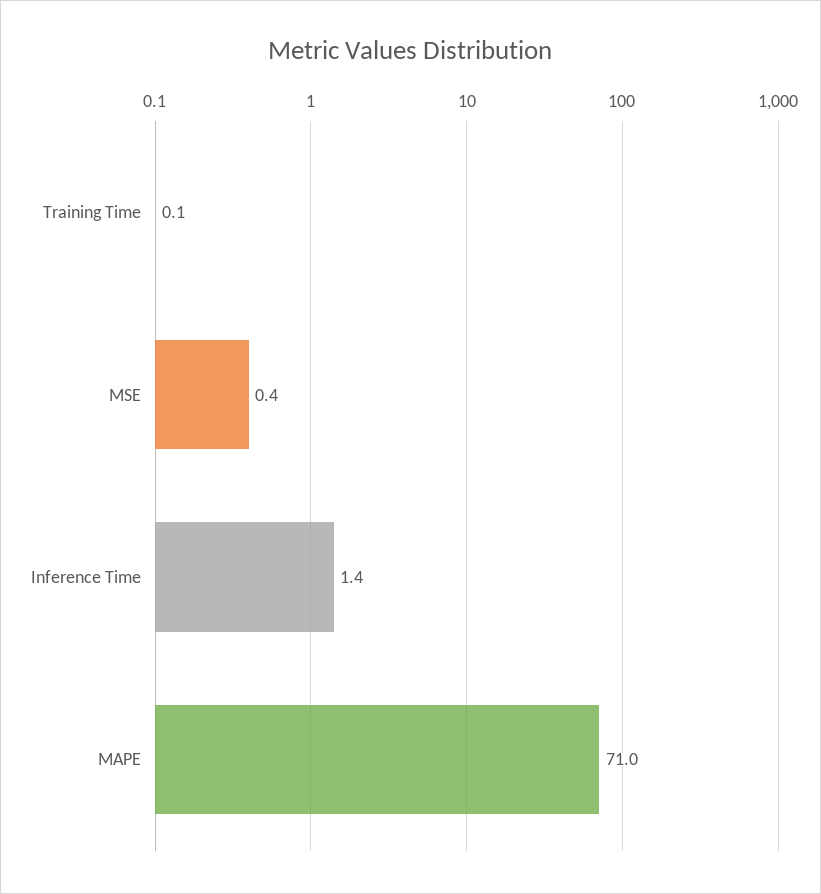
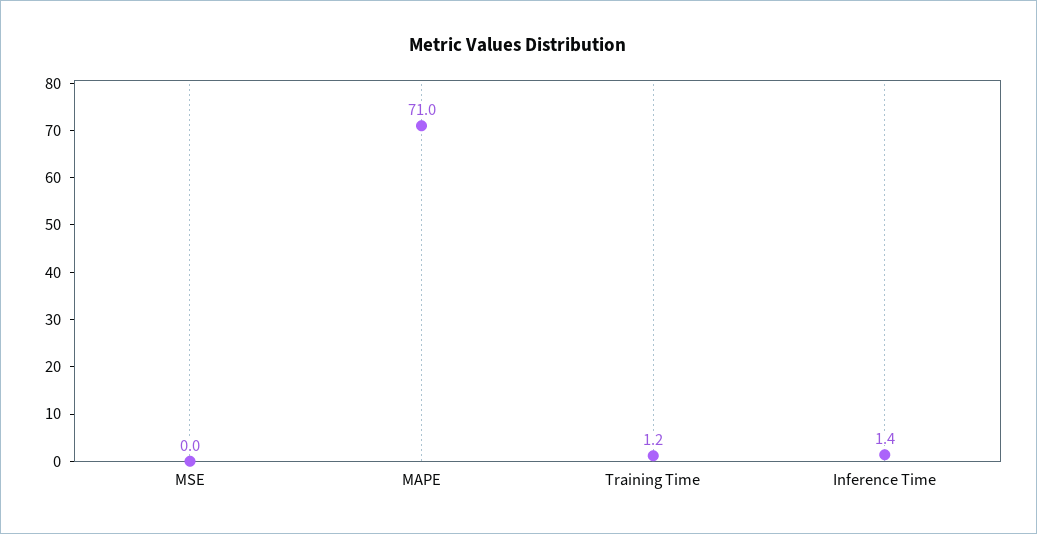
Training Time: 0.1 -> 1.2
MSE: 0.4 -> 0

